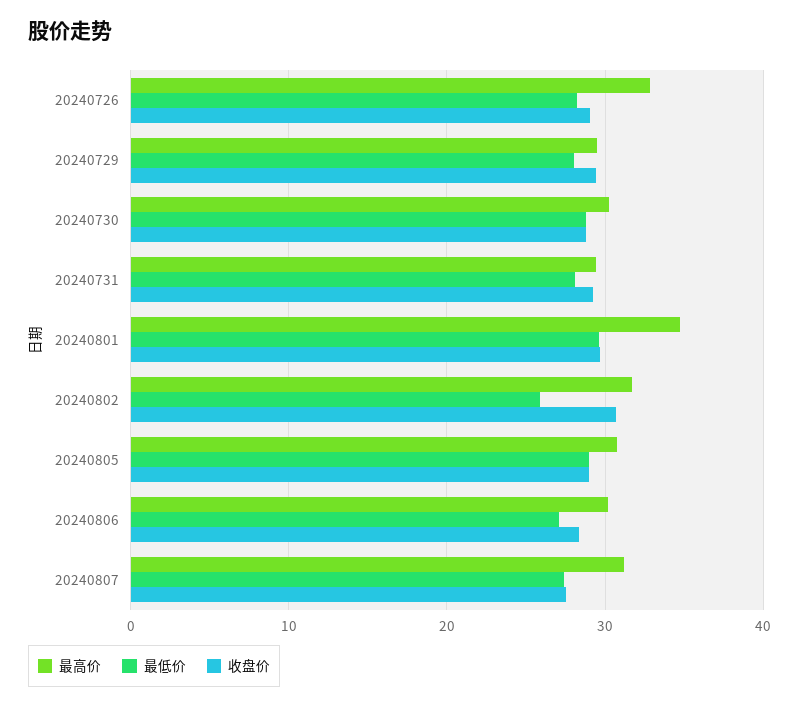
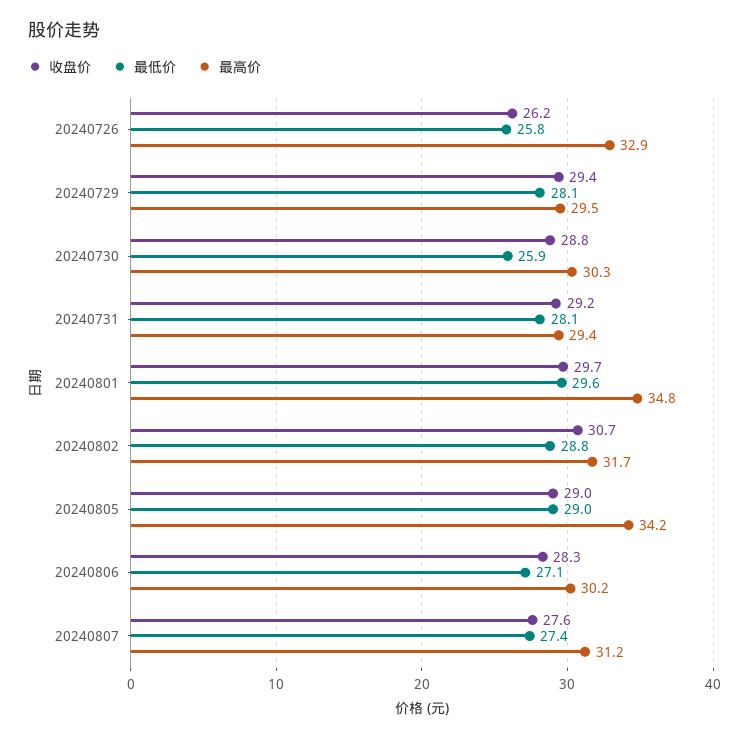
最低价, 20240726: 28 -> 25.8
收盘价, 20240726: 29 -> 26.2
最低价, 20240730: 29 -> 25.9
最低价, 20240802: 26 -> 28.8
最高价, 20240805: 31 -> 34.2

